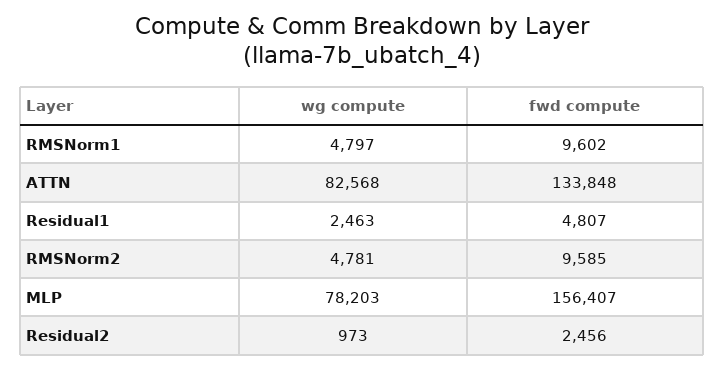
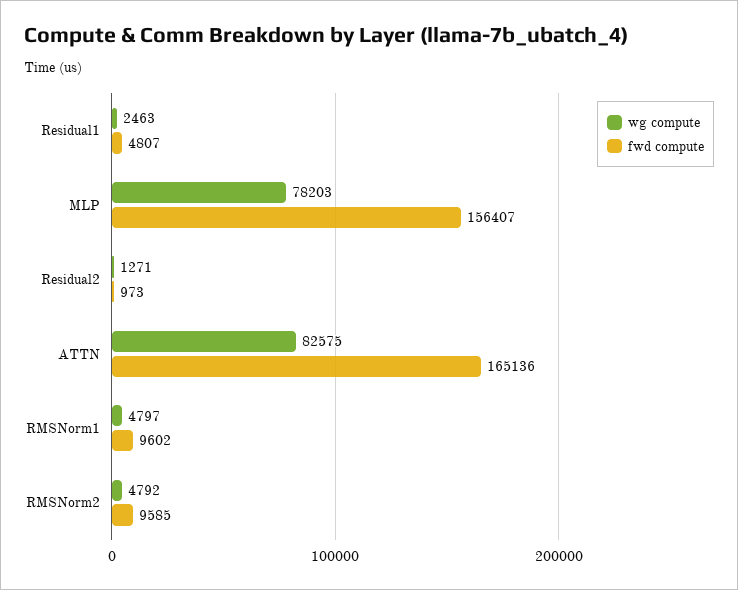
wg compute, ATTN: 82568 -> 82575
fwd compute, ATTN: 133848 -> 165136
wg compute, RMSNorm2: 4781 -> 4792
wg compute, Residual2: 973 -> 1271
fwd compute, Residual2: 2456 -> 973

